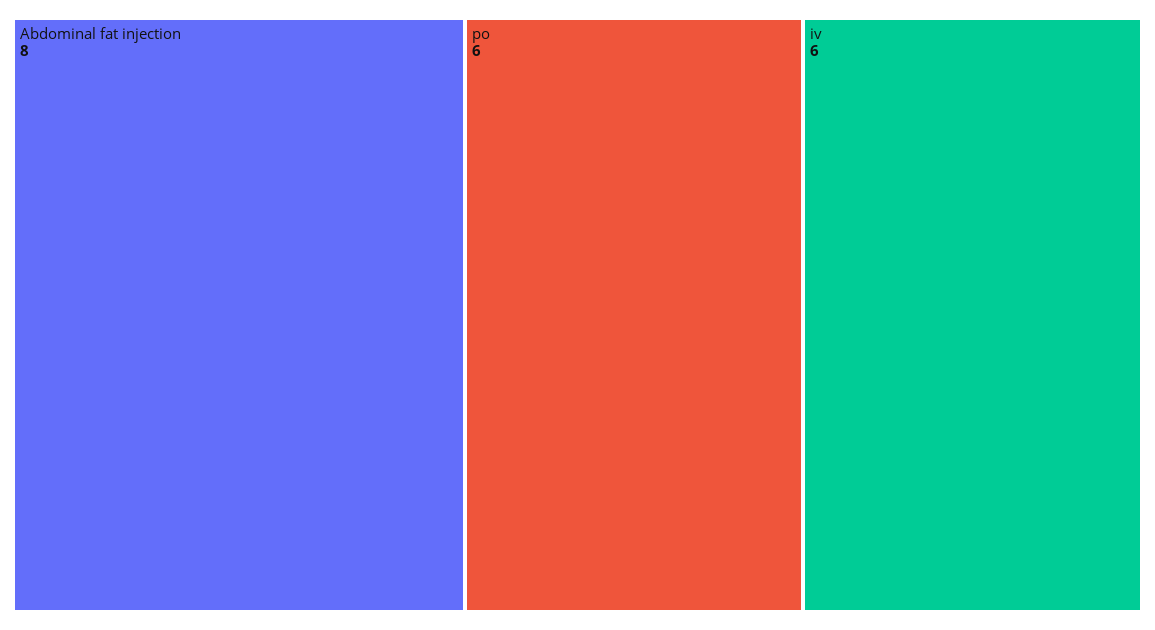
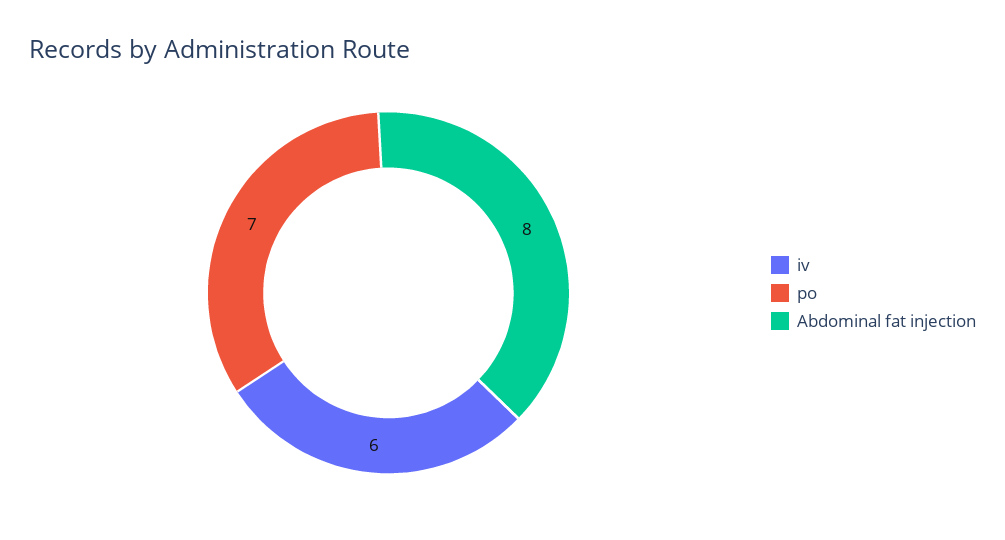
po: 6 -> 7

